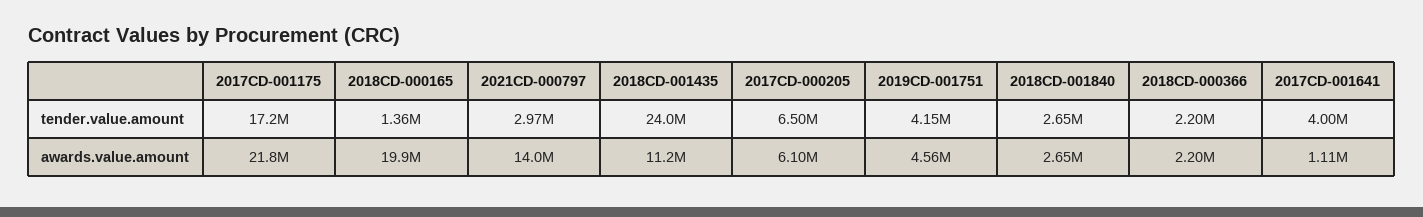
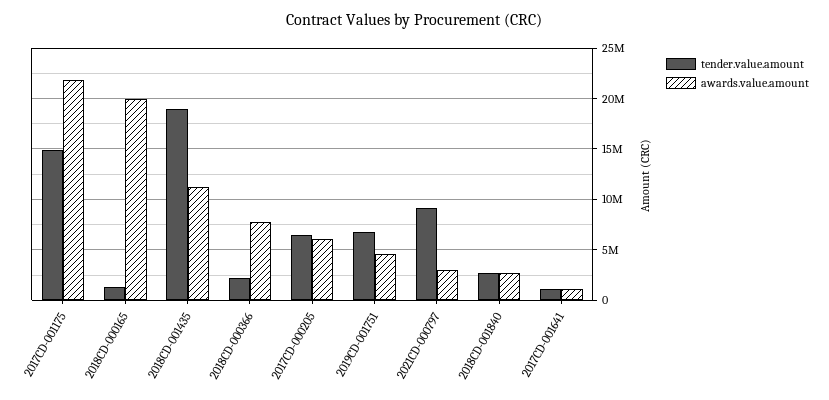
tender.value.amount, 2017CD-001175: 17200000 -> 15000000
tender.value.amount, 2021CD-000797: 2970000 -> 9000000
tender.value.amount, 2018CD-001435: 24000000 -> 19000000
tender.value.amount, 2019CD-001751: 4150000 -> 7000000
tender.value.amount, 2017CD-001641: 4000000 -> 1000000
awards.value.amount, 2021CD-000797: 14000000 -> 3000000
awards.value.amount, 2018CD-000366: 2200000 -> 8000000

